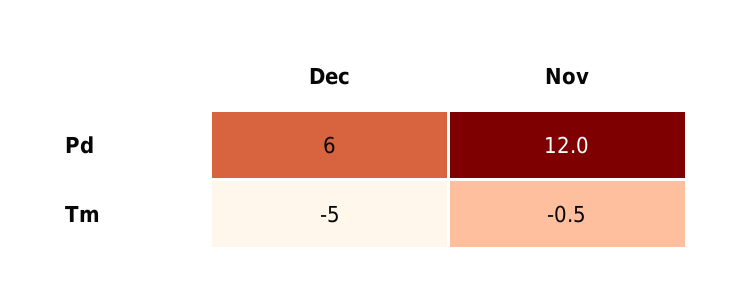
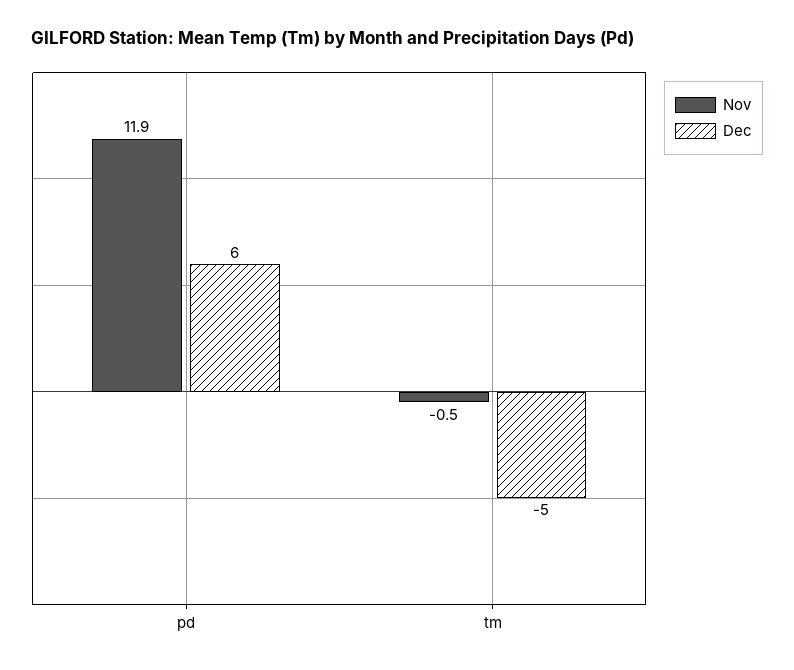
Nov, Pd: 12 -> 11.9

